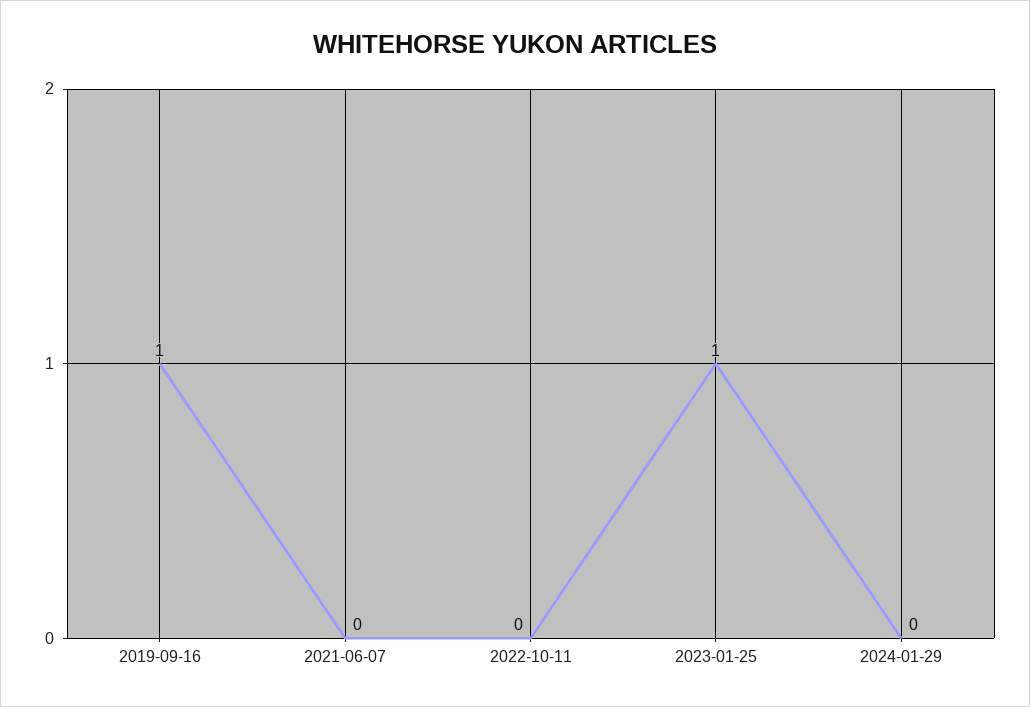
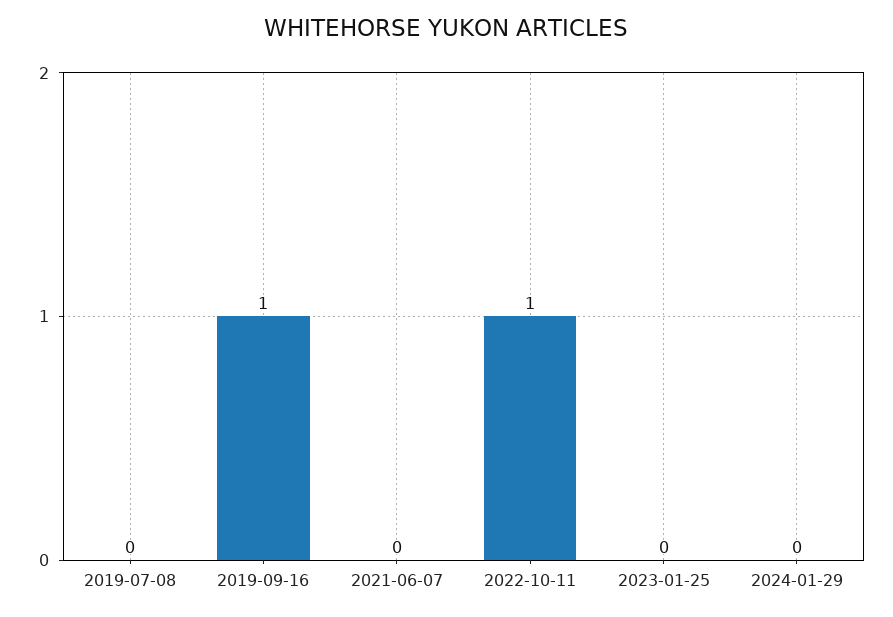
2022-10-11: 0 -> 1
2023-01-25: 1 -> 0
2019-07-08: none -> 0

